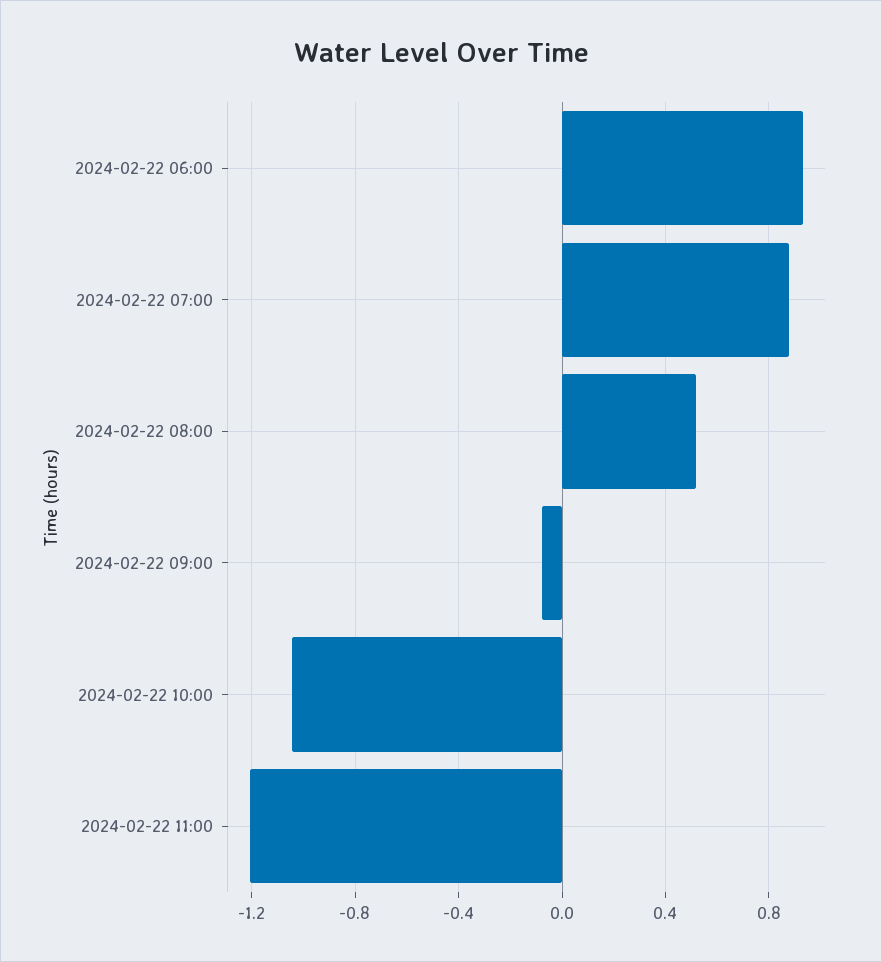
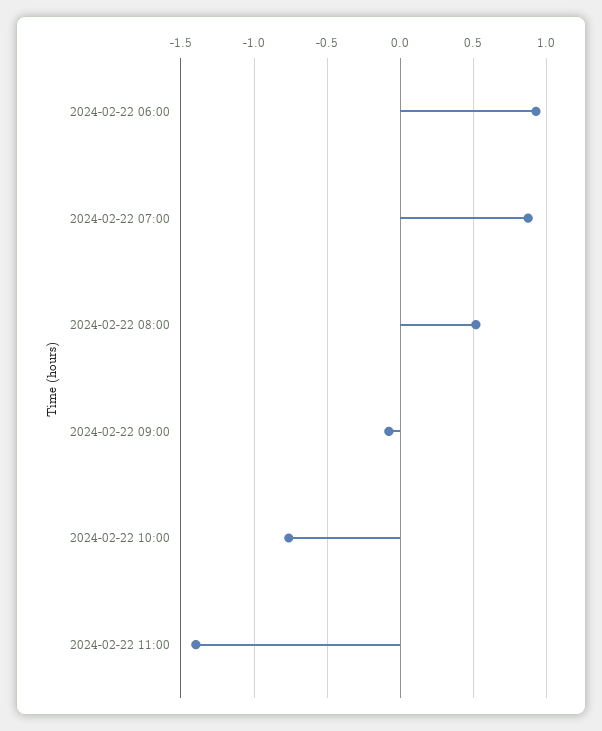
2024-02-22 10:00: -1.05 -> -0.75
2024-02-22 11:00: -1.2 -> -1.4

